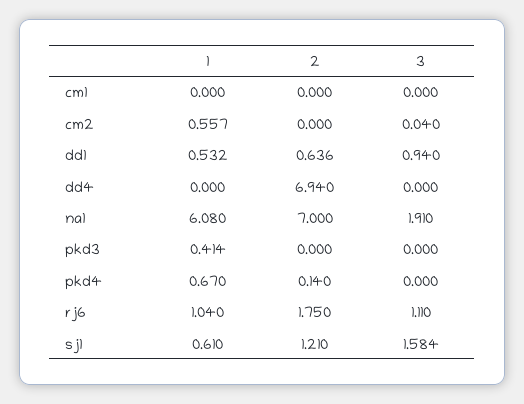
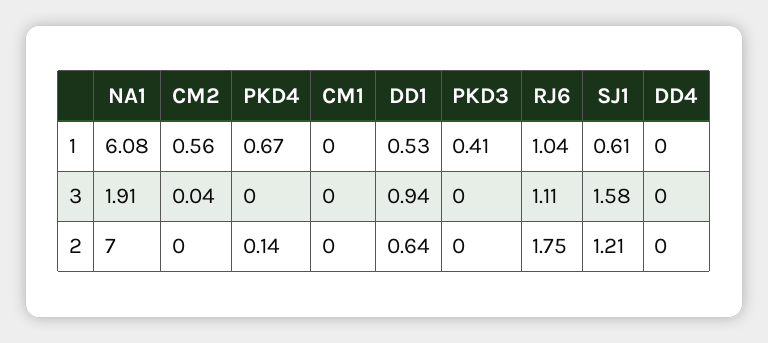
2, dd4: 6.94 -> 0

